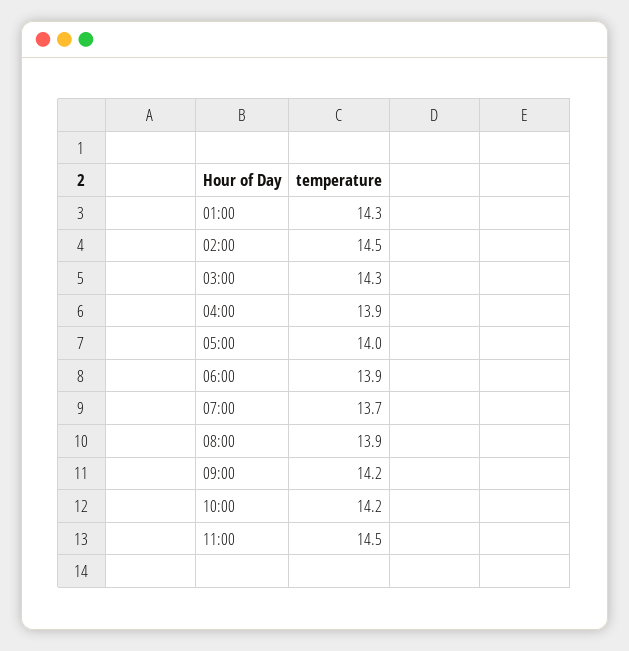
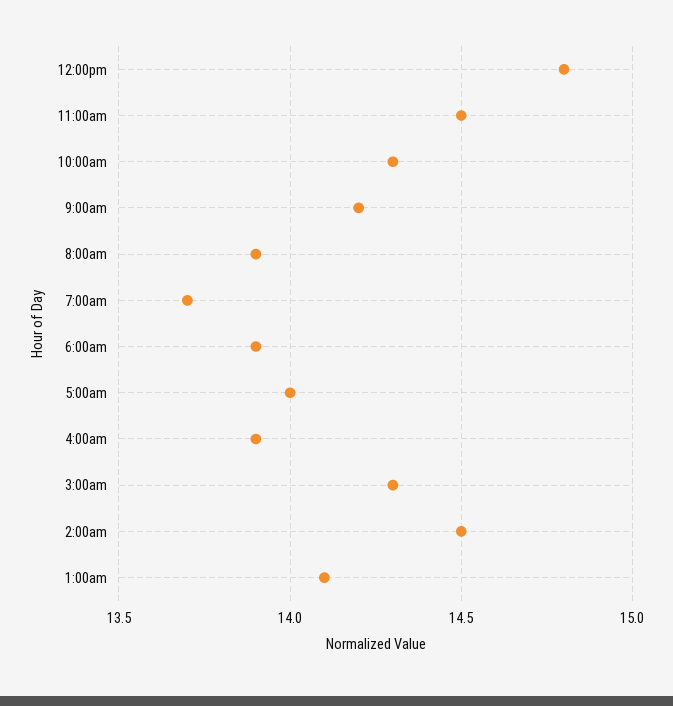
01:00: 14.3 -> 14.1
10:00: 14.2 -> 14.3
12:00pm: none -> 14.8

